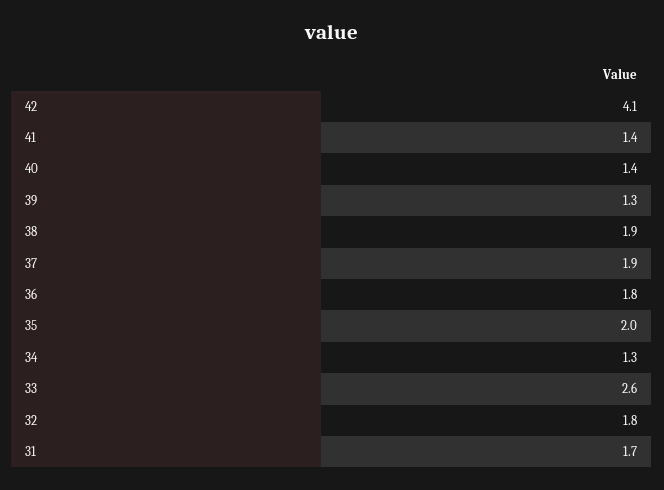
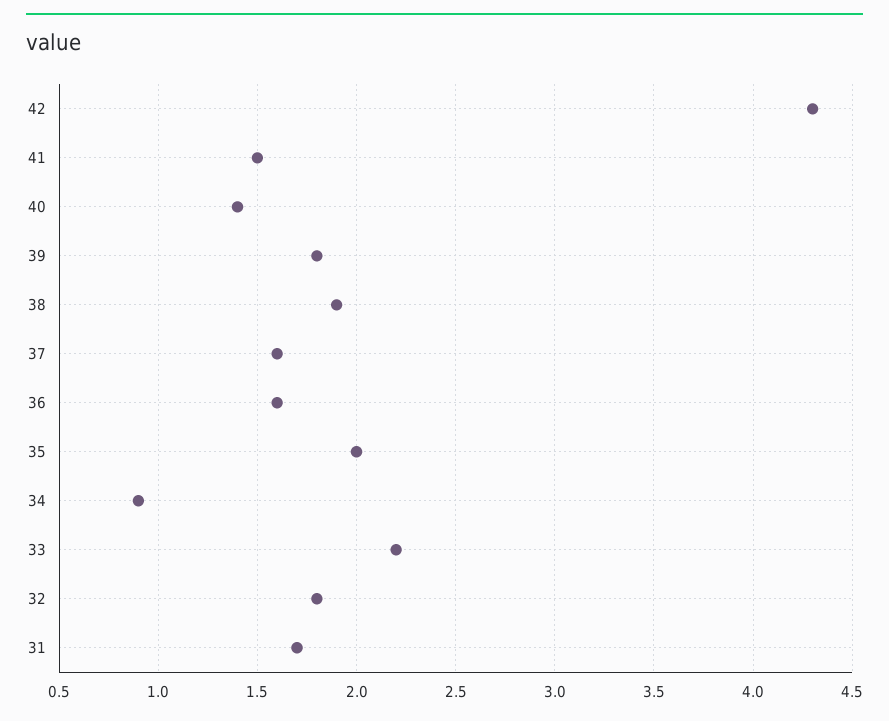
42: 4.1 -> 4.3
41: 1.4 -> 1.5
39: 1.3 -> 1.8
37: 1.9 -> 1.6
36: 1.8 -> 1.6
34: 1.3 -> 0.9
33: 2.6 -> 2.2

